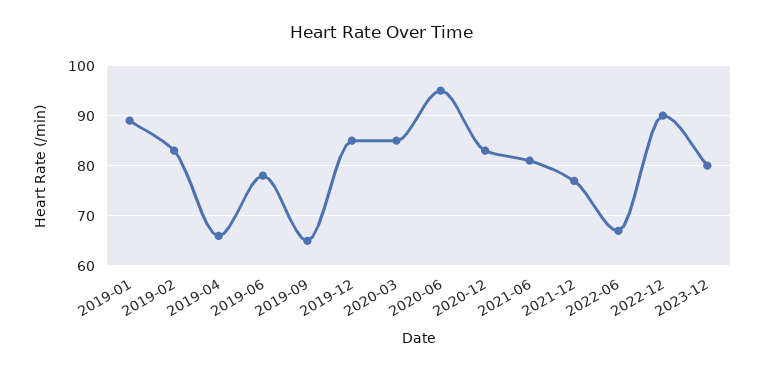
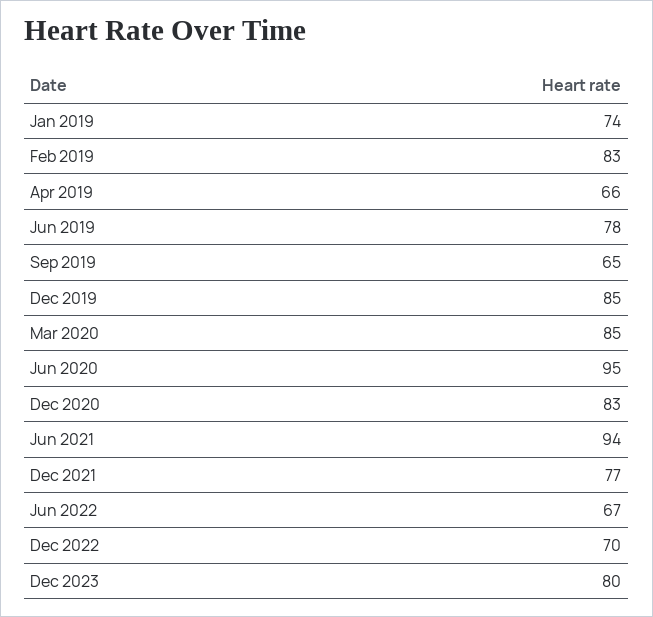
2019-01: 90 -> 74
2021-06: 80 -> 94
2022-12: 90 -> 70

